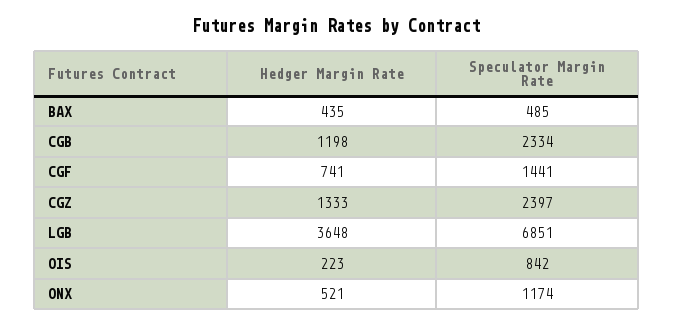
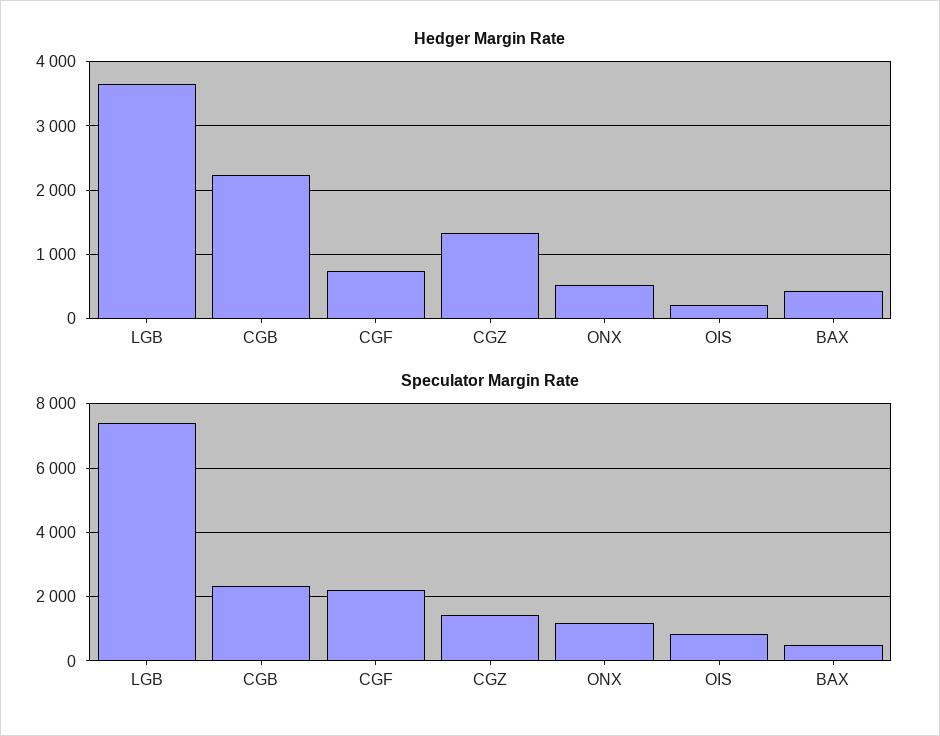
Hedger Margin Rate, CGB: 1198 -> 2200
Speculator Margin Rate, CGF: 1441 -> 2200
Speculator Margin Rate, CGZ: 2397 -> 1400
Speculator Margin Rate, LGB: 6851 -> 7400

